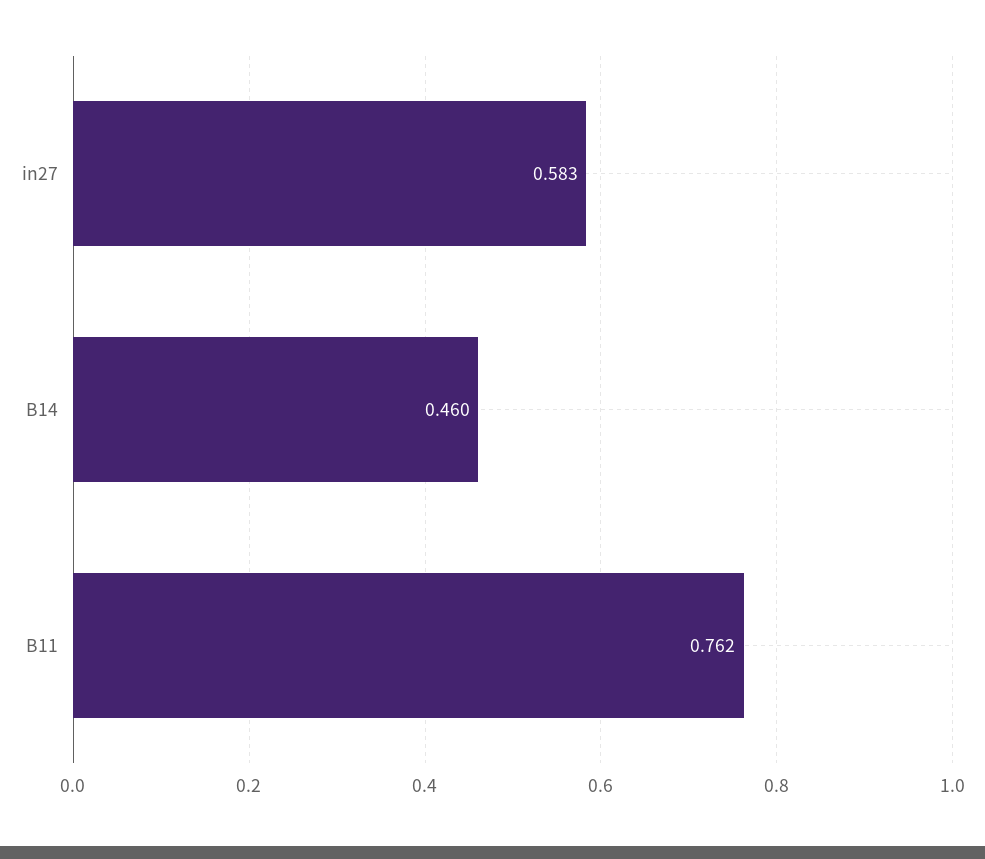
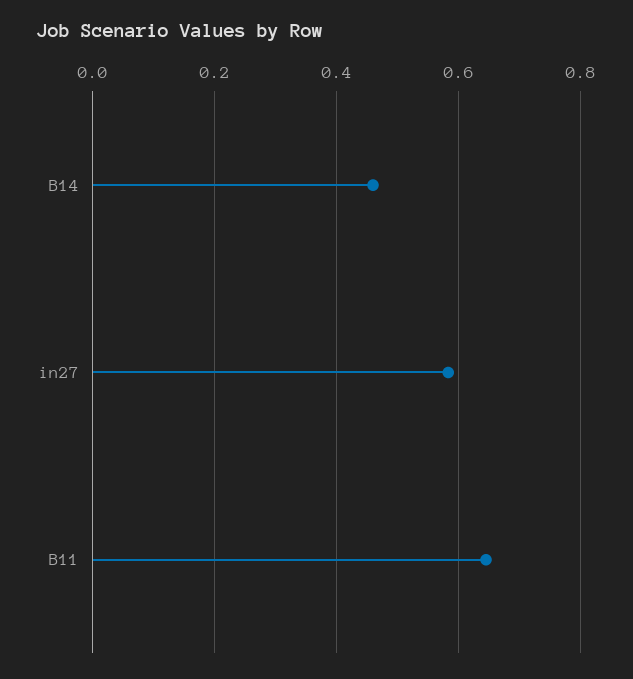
B11: 0.762 -> 0.64

